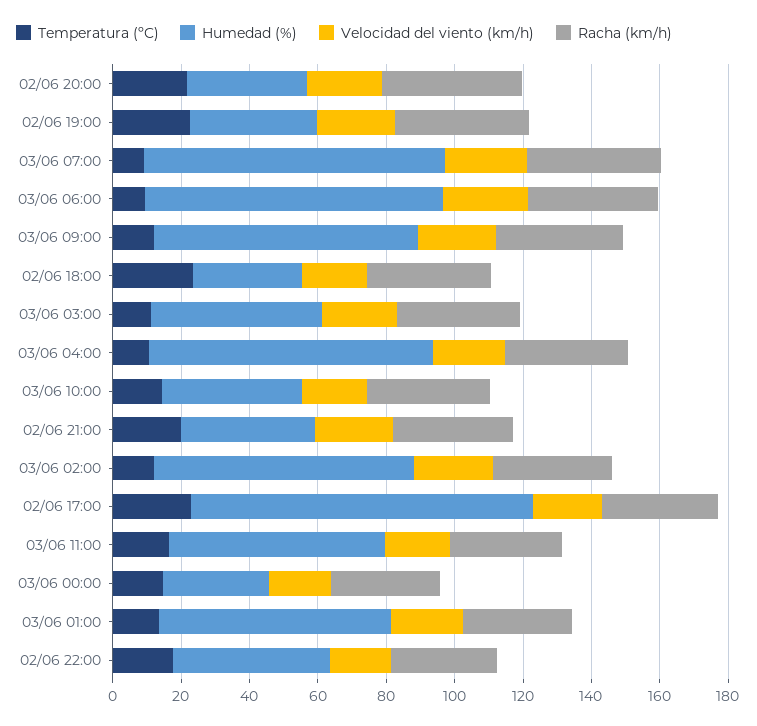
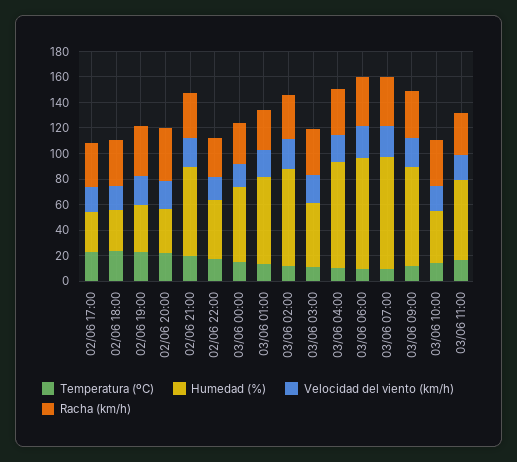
Humedad (%), 02/06 21:00: 40 -> 70
Humedad (%), 02/06 17:00: 100 -> 30
Humedad (%), 03/06 00:00: 30 -> 60

